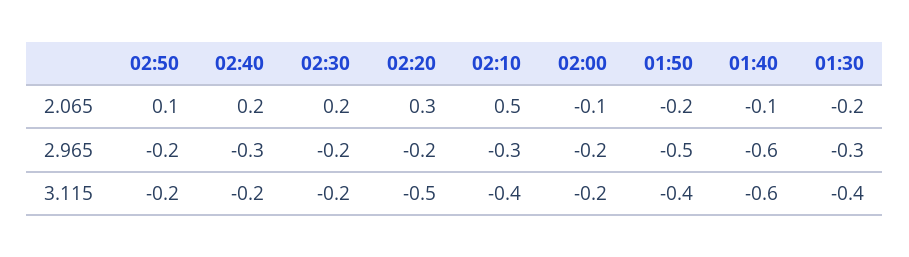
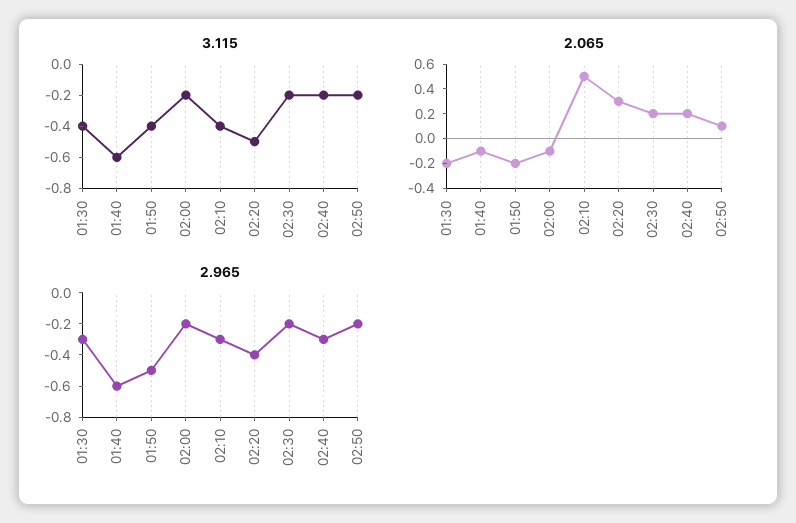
2.965, 02:20: -0.2 -> -0.4

